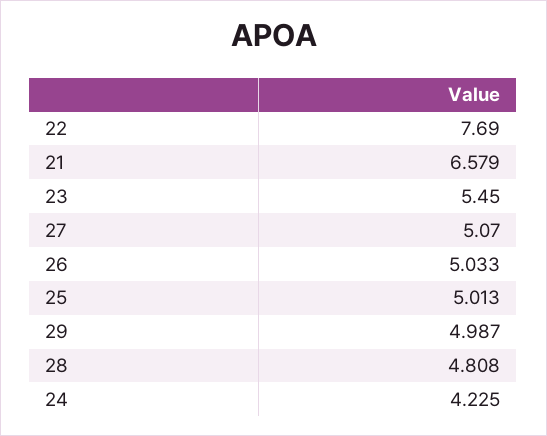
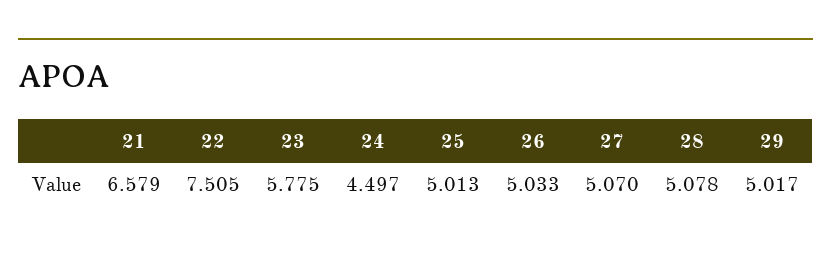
22: 7.69 -> 7.505
23: 5.45 -> 5.775
29: 4.987 -> 5.017
28: 4.808 -> 5.078
24: 4.225 -> 4.497

